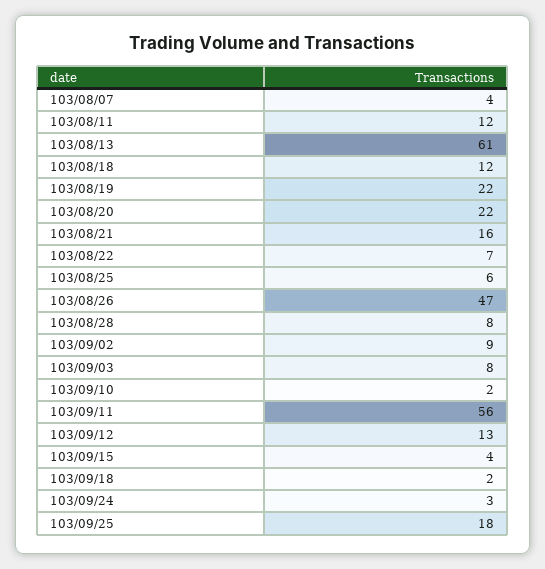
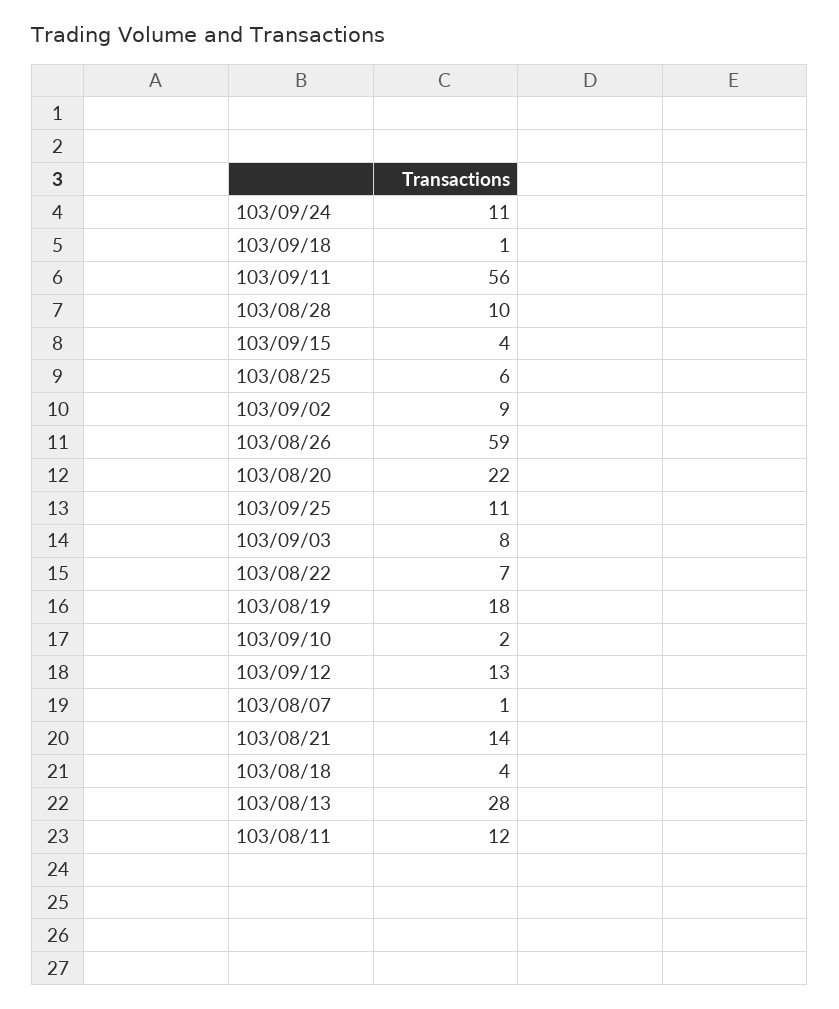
103/08/07: 4 -> 1
103/08/13: 61 -> 28
103/08/18: 12 -> 4
103/08/19: 22 -> 18
103/08/21: 16 -> 14
103/08/26: 47 -> 59
103/08/28: 8 -> 10
103/09/18: 2 -> 1
103/09/24: 3 -> 11
103/09/25: 18 -> 11

